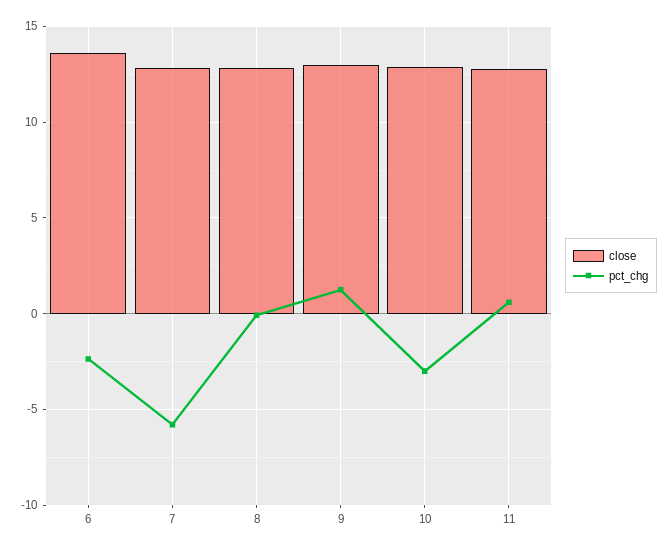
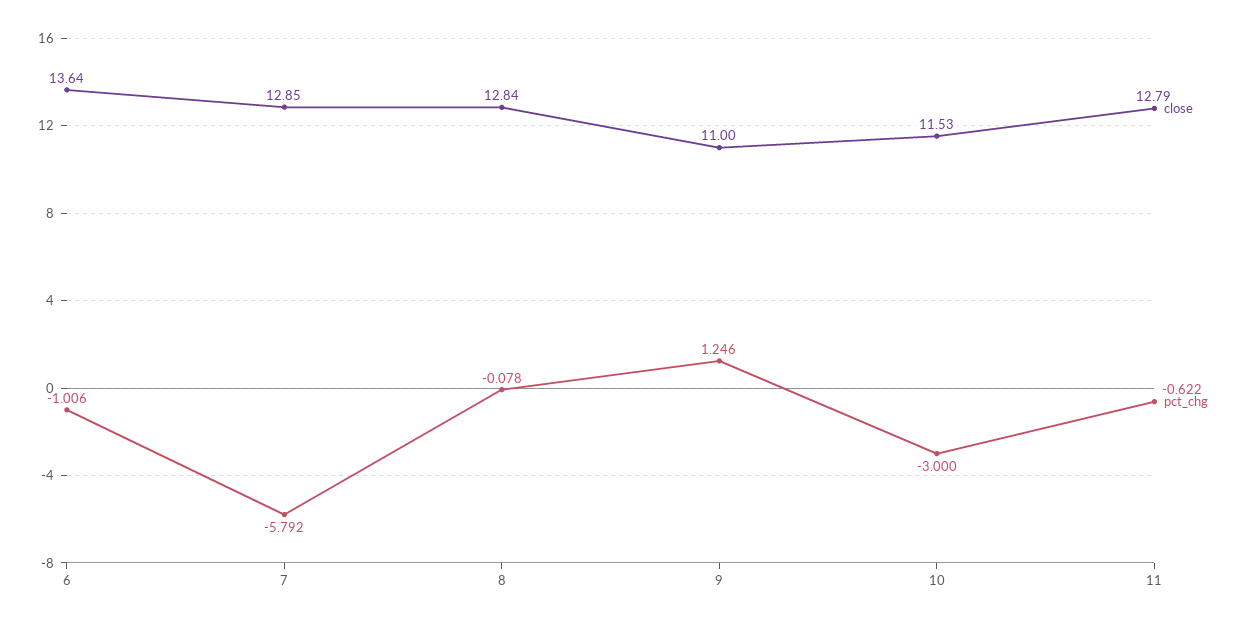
pct_chg, 6: -2.5 -> -1.006
close, 9: 13 -> 11
close, 10: 13 -> 11.53
pct_chg, 11: 0.5 -> -0.622

